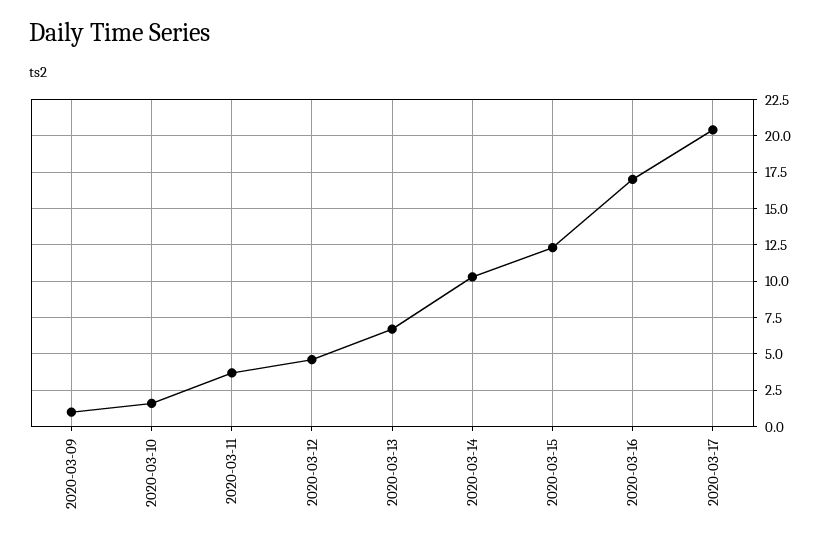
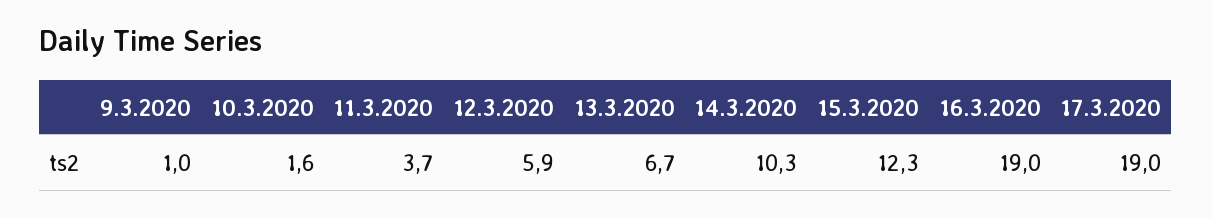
2020-03-12: 4.5 -> 5.9
2020-03-16: 17 -> 19
2020-03-17: 20.5 -> 19

